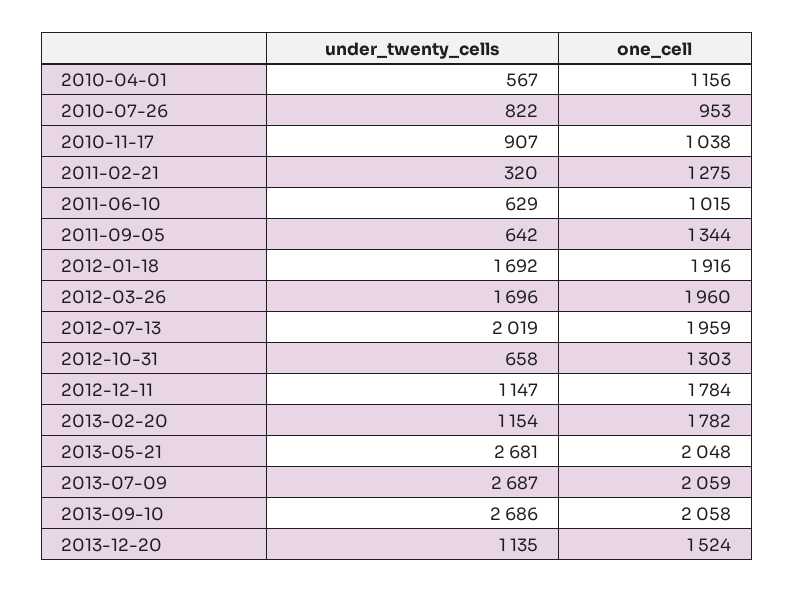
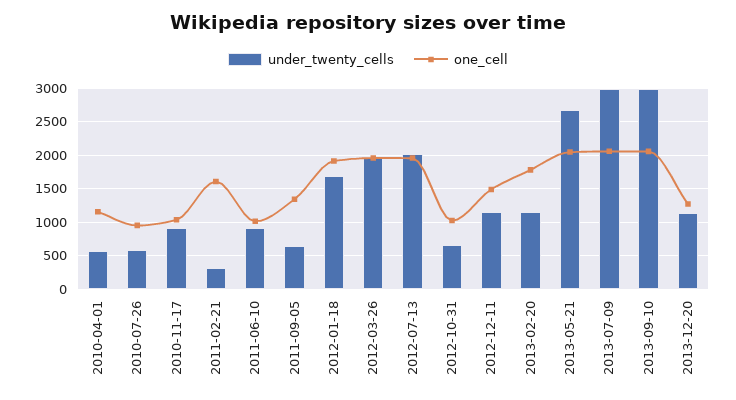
under_twenty_cells, 2010-07-26: 822 -> 600
one_cell, 2011-02-21: 1275 -> 1600
under_twenty_cells, 2011-06-10: 629 -> 900
under_twenty_cells, 2012-03-26: 1696 -> 2000
one_cell, 2012-10-31: 1303 -> 1000
one_cell, 2012-12-11: 1784 -> 1500
under_twenty_cells, 2013-07-09: 2687 -> 3000
under_twenty_cells, 2013-09-10: 2686 -> 3000
one_cell, 2013-12-20: 1524 -> 1300

